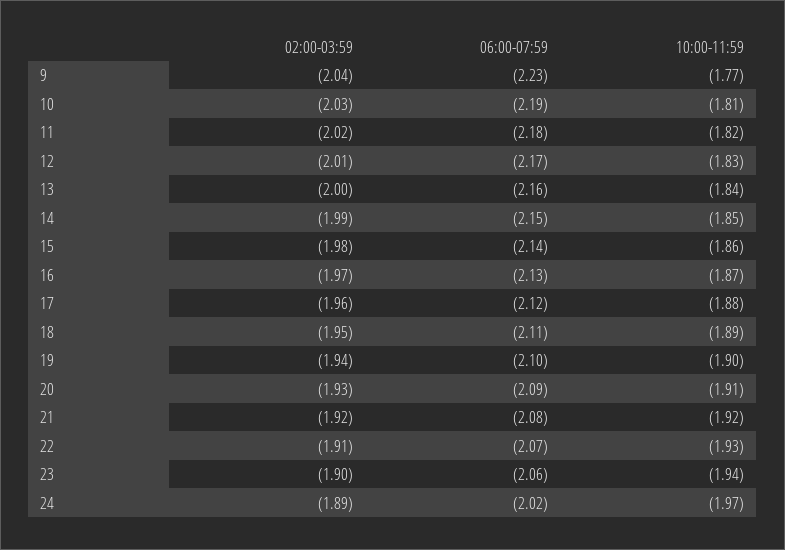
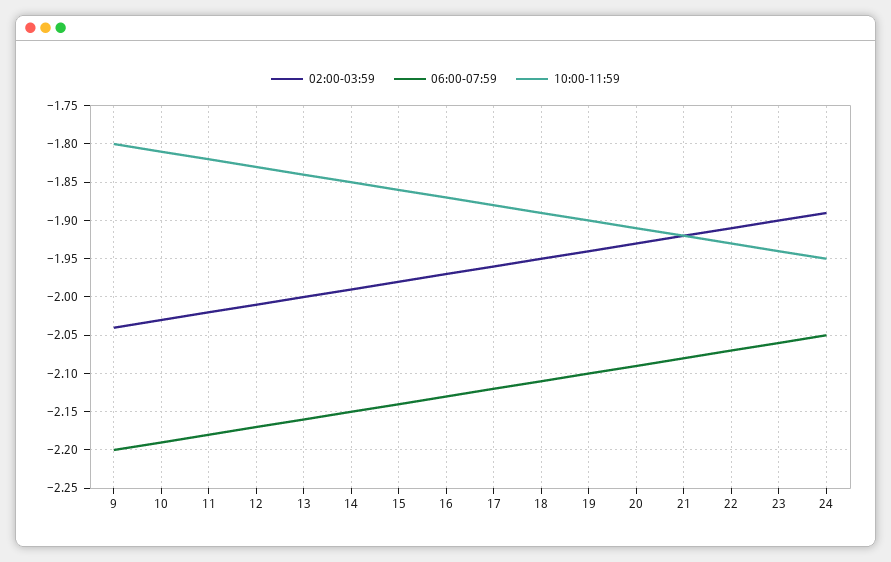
06:00-07:59, 9: -2.23 -> -2.2
10:00-11:59, 9: -1.77 -> -1.8
06:00-07:59, 24: -2.02 -> -2.05
10:00-11:59, 24: -1.97 -> -1.95

